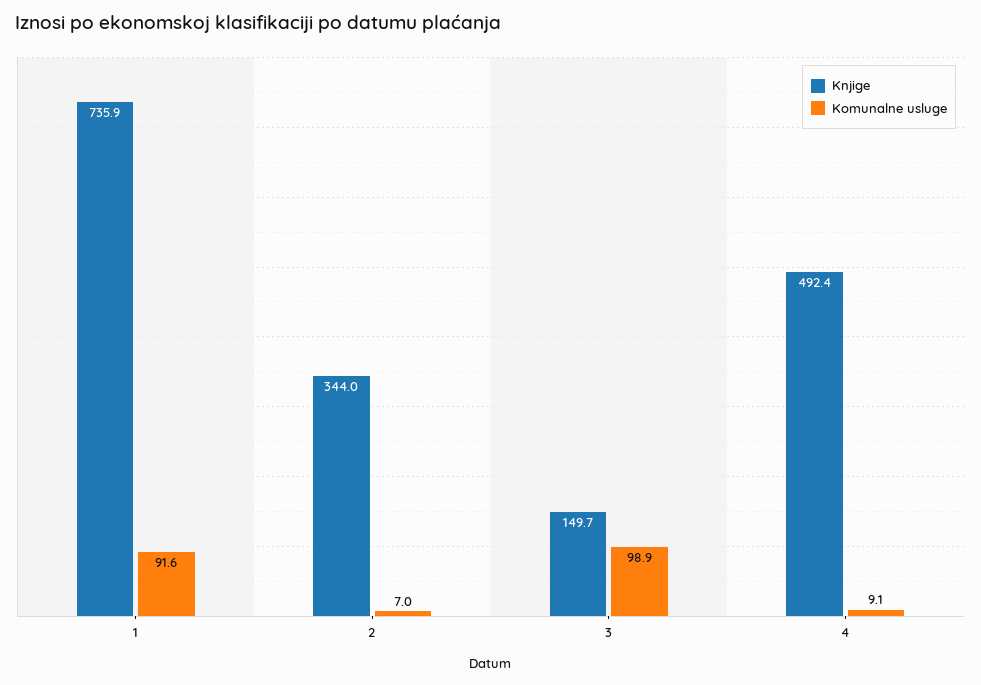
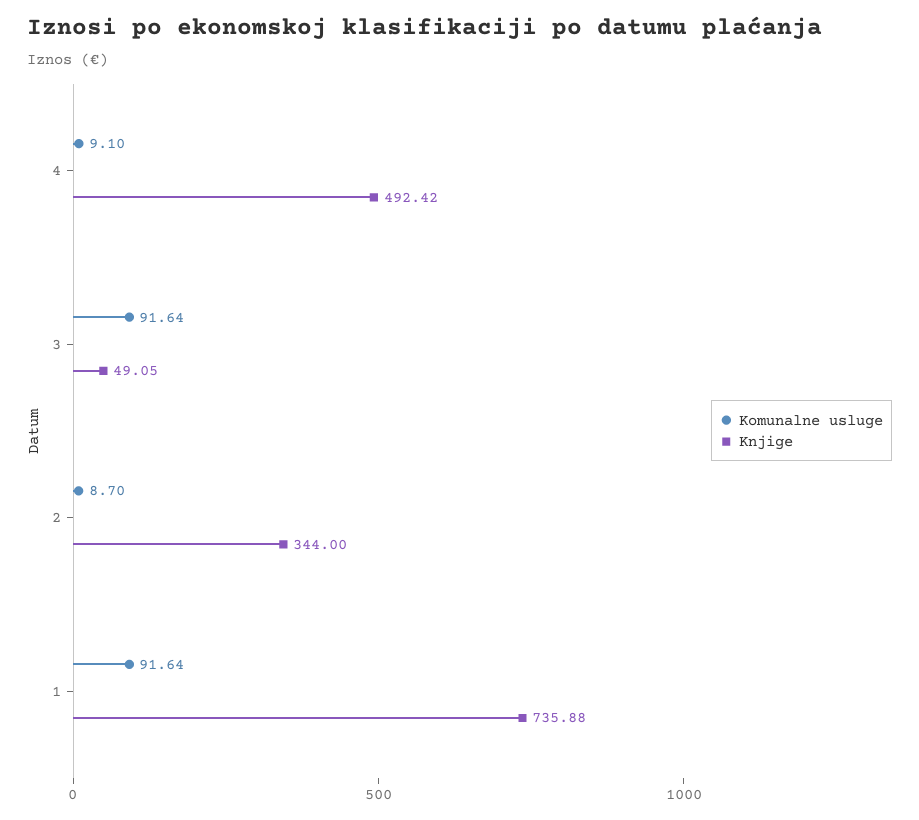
Komunalne usluge, 2: 7 -> 8.7
Knjige, 3: 149.7 -> 49.05
Komunalne usluge, 3: 98.9 -> 91.64

